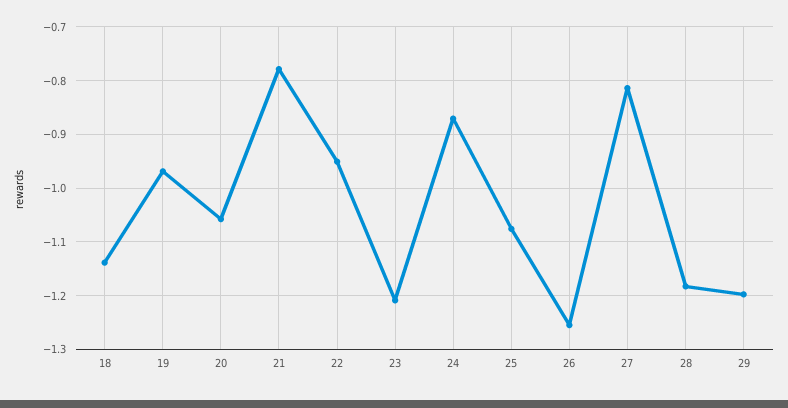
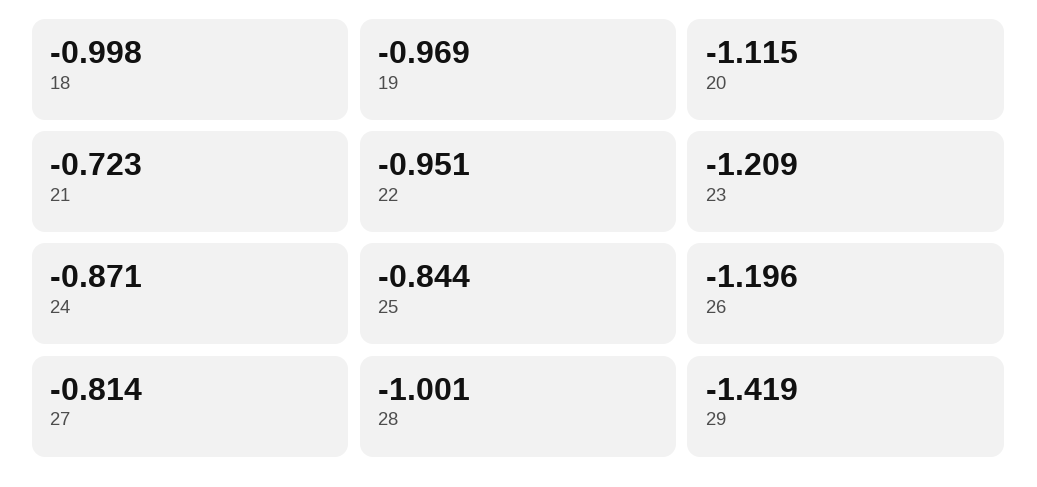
18: -1.14 -> -0.998
20: -1.06 -> -1.115
21: -0.78 -> -0.723
25: -1.08 -> -0.844
26: -1.26 -> -1.196
28: -1.18 -> -1.001
29: -1.2 -> -1.419

